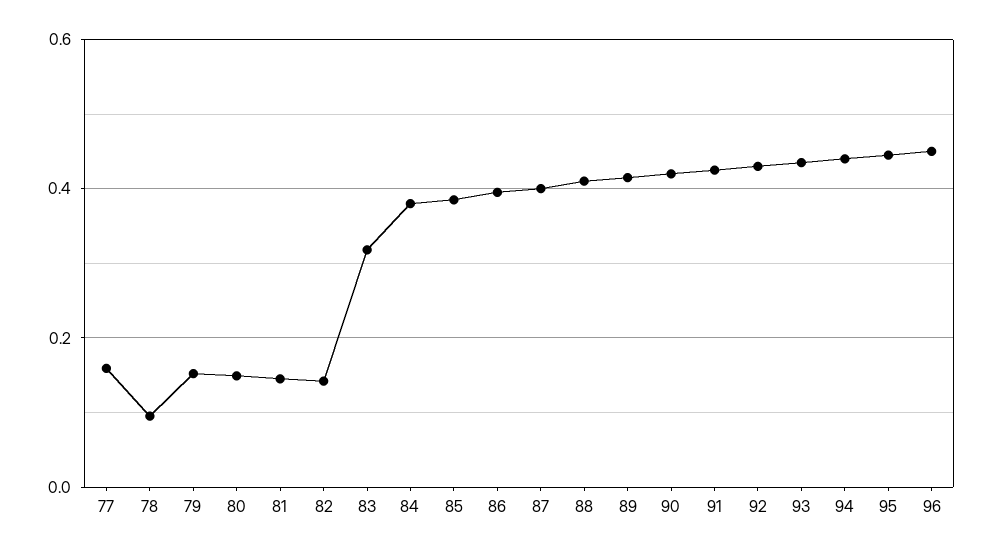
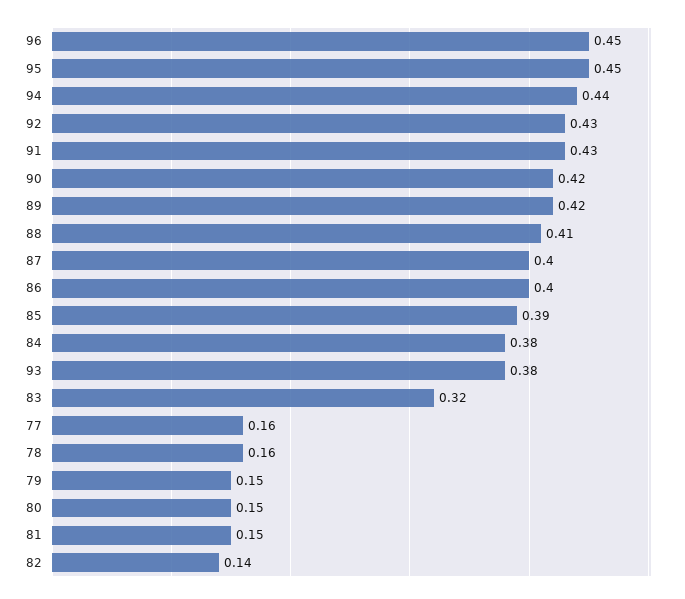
78: 0.1 -> 0.16
93: 0.44 -> 0.38

